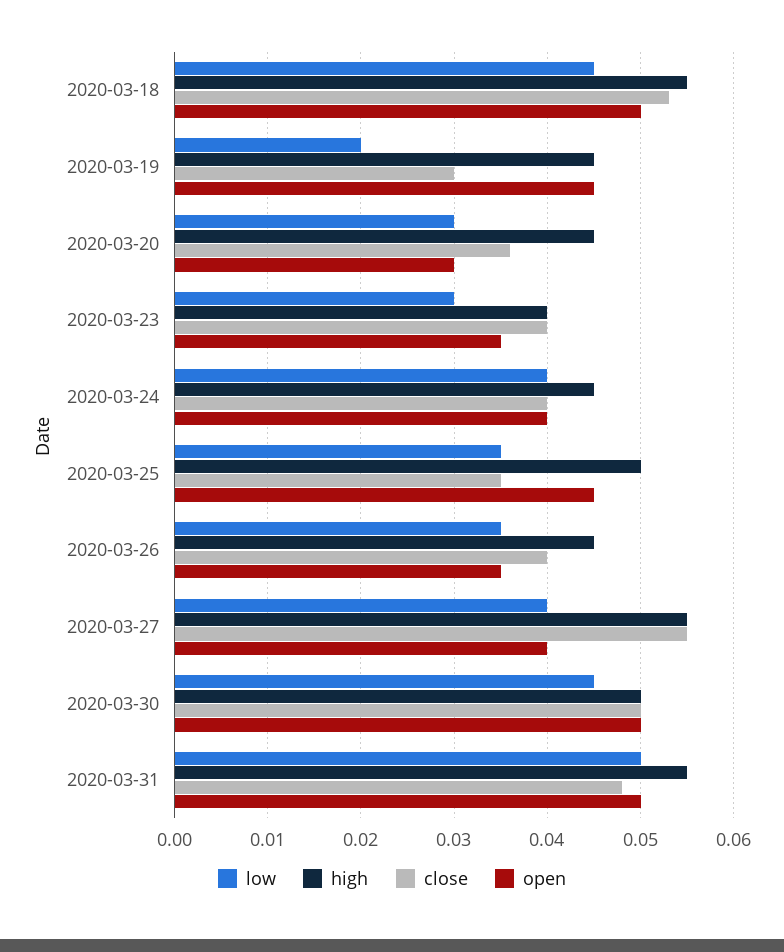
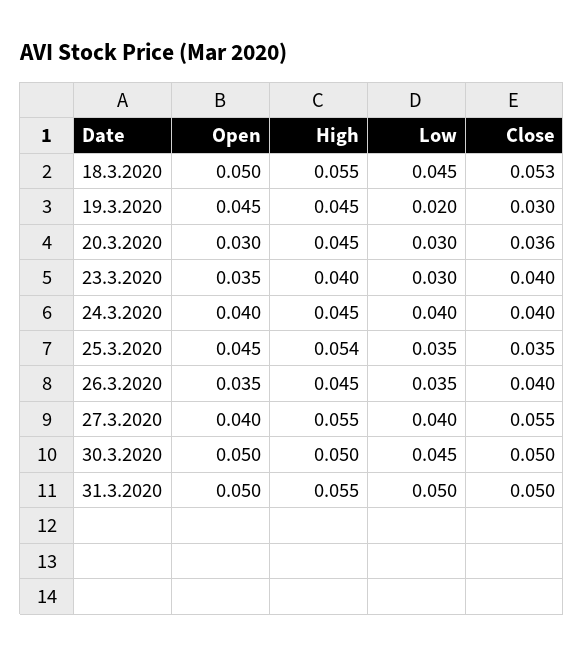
high, 2020-03-25: 0.05 -> 0.054
close, 2020-03-31: 0.048 -> 0.05

